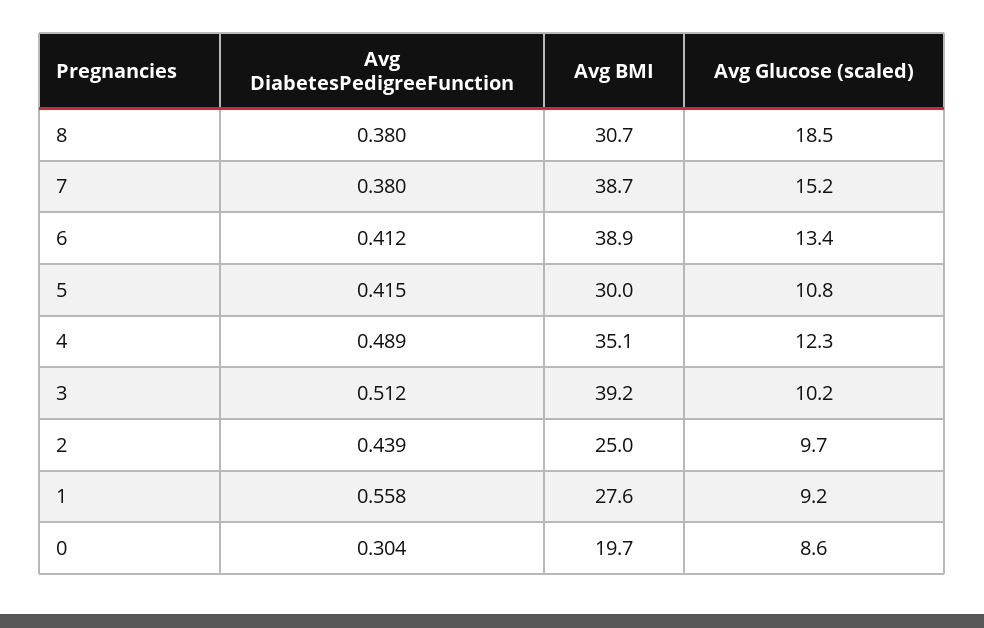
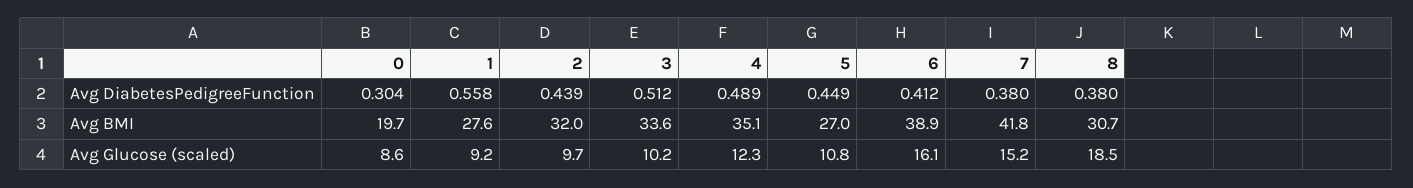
Avg BMI, 7: 38.7 -> 41.8
Avg Glucose (scaled), 6: 13.4 -> 16.1
Avg DiabetesPedigreeFunction, 5: 0.415 -> 0.449
Avg BMI, 5: 30 -> 27
Avg BMI, 3: 39.2 -> 33.6
Avg BMI, 2: 25 -> 32

